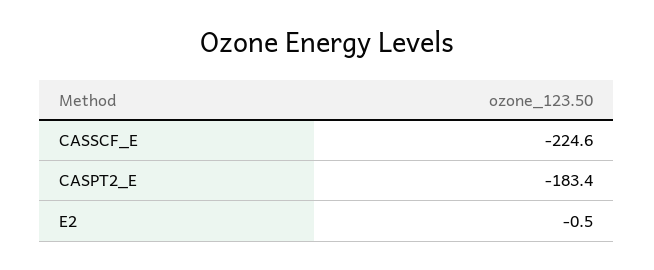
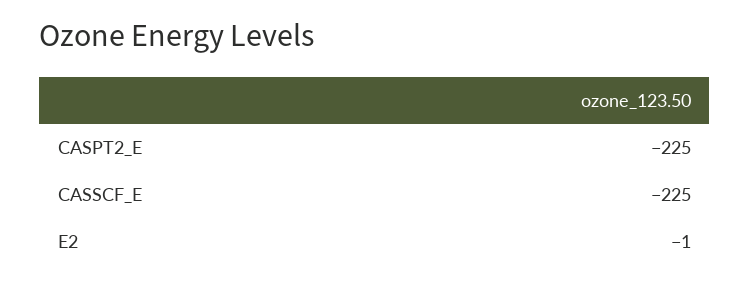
CASPT2_E: -183.4 -> -225

